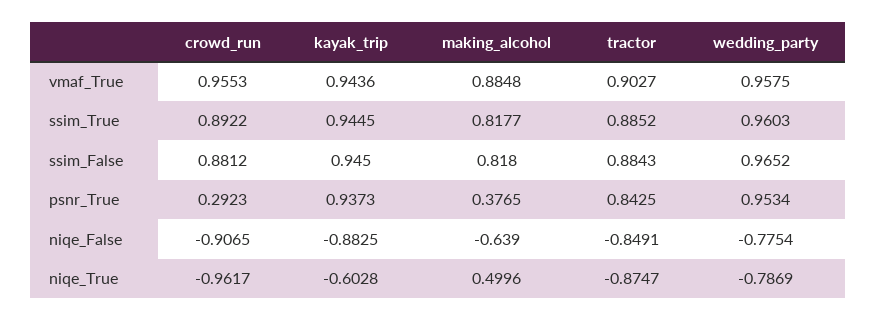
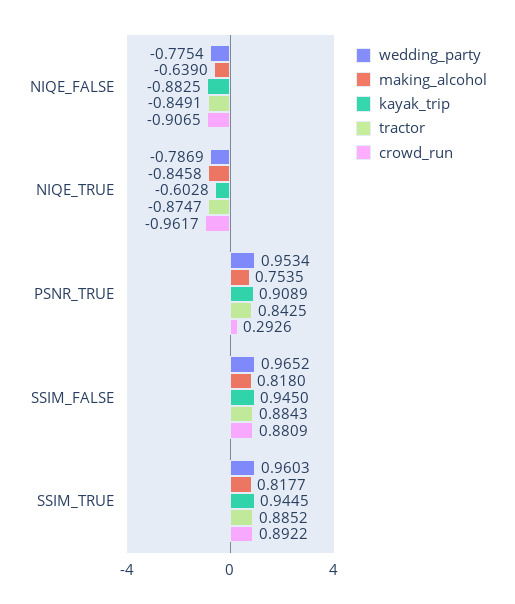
crowd_run, vmaf_True: 0.9553 -> none
kayak_trip, vmaf_True: 0.9436 -> none
making_alcohol, vmaf_True: 0.8848 -> none
tractor, vmaf_True: 0.9027 -> none
wedding_party, vmaf_True: 0.9575 -> none
crowd_run, ssim_False: 0.8812 -> 0.8809
crowd_run, psnr_True: 0.2923 -> 0.2926
kayak_trip, psnr_True: 0.9373 -> 0.9089
making_alcohol, psnr_True: 0.3765 -> 0.7535
making_alcohol, niqe_True: 0.4996 -> -0.8458

